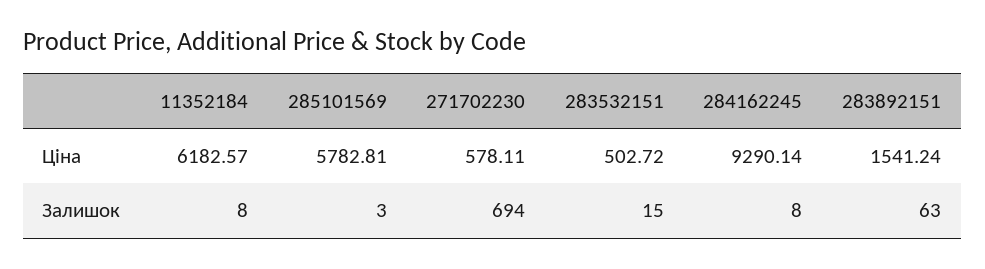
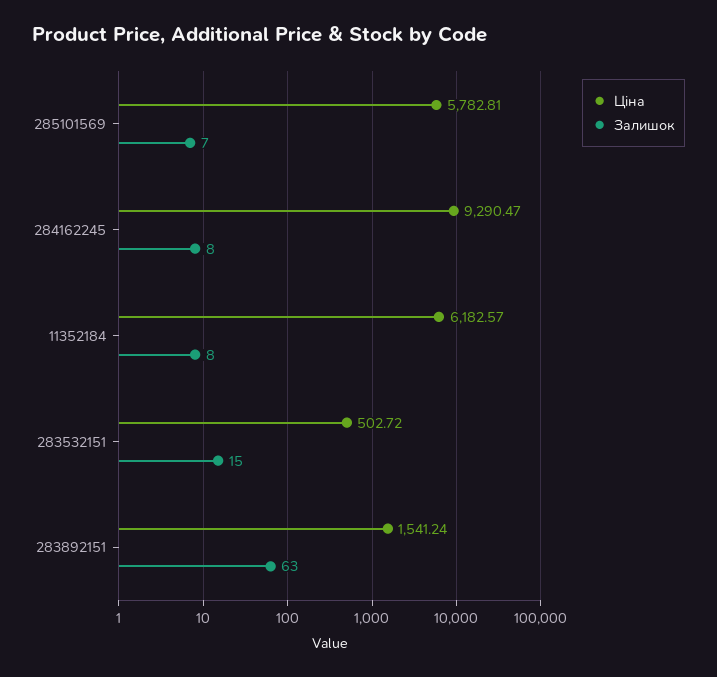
Ціна, 271702230: 578.11 -> none
Ціна, 284162245: 9290.14 -> 9290.47
Залишок, 285101569: 3 -> 7
Залишок, 271702230: 694 -> none

